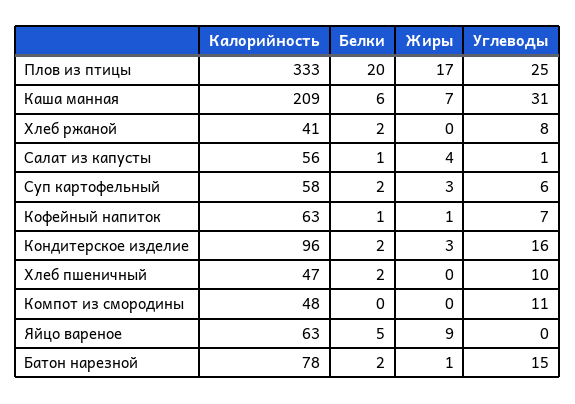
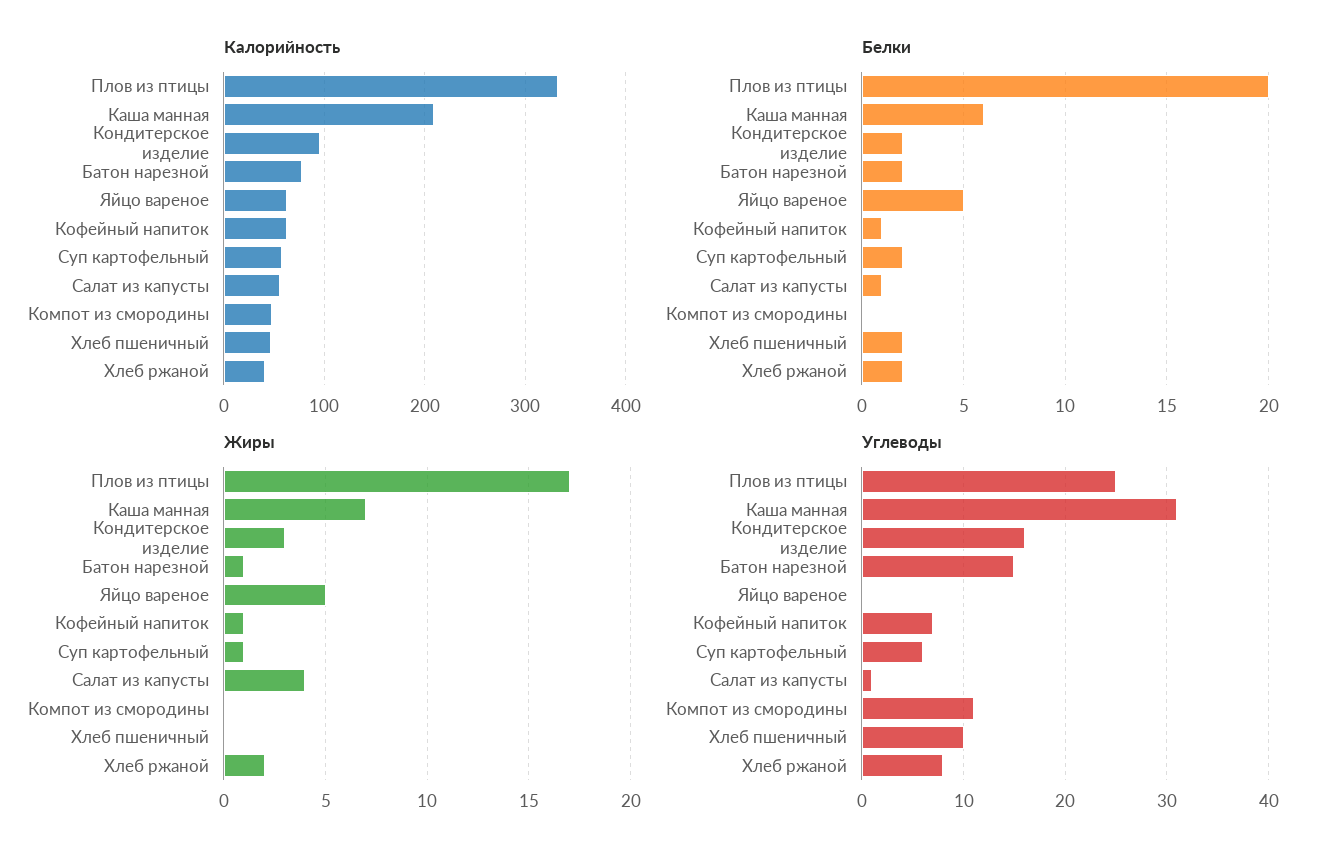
Жиры, Хлеб ржаной: 0 -> 2
Жиры, Суп картофельный: 3 -> 1
Жиры, Яйцо вареное: 9 -> 5

